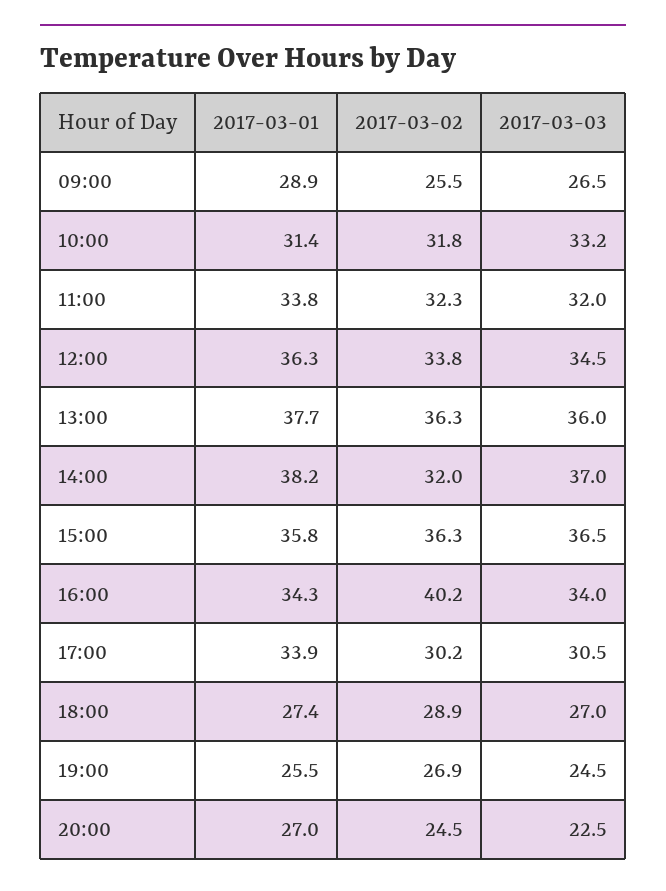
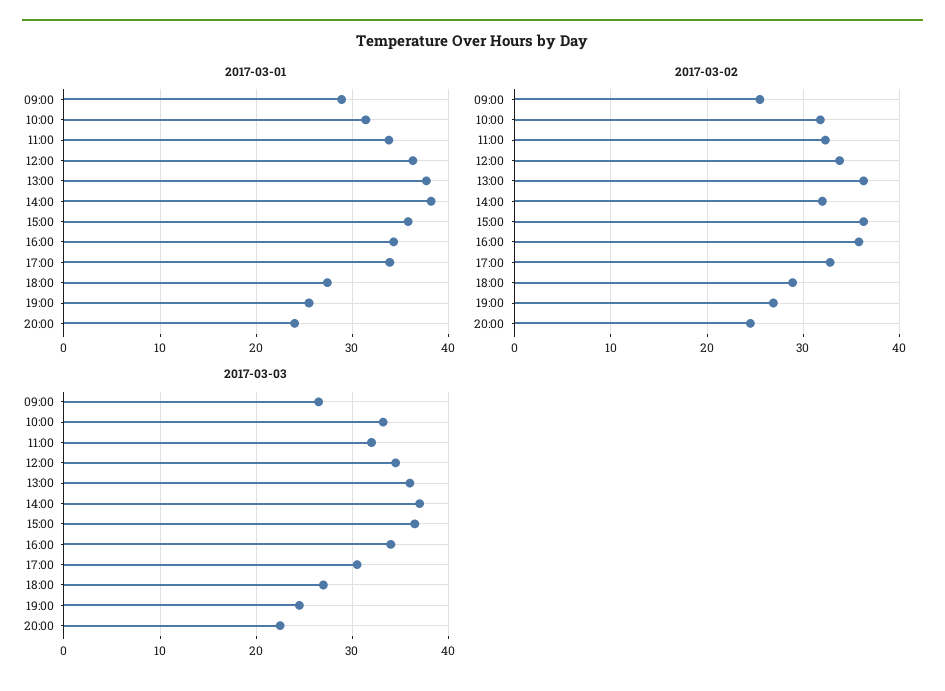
2017-03-02, 16:00: 40.2 -> 36
2017-03-02, 17:00: 30.2 -> 33
2017-03-01, 20:00: 27 -> 24

